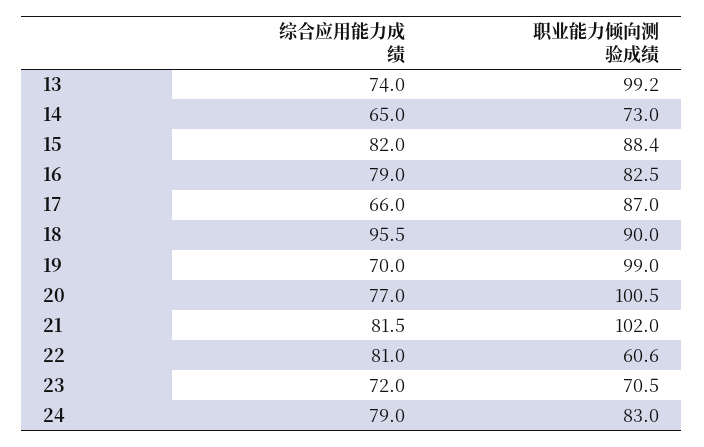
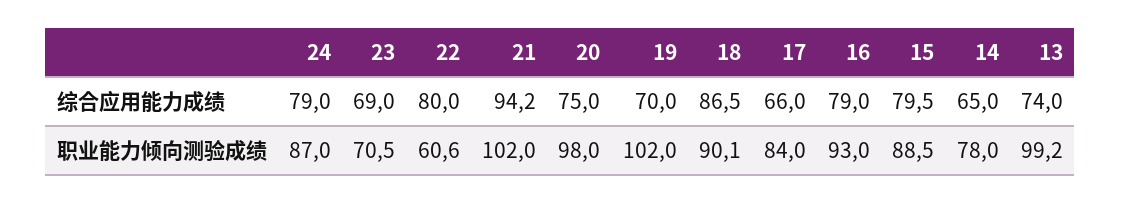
职业能力倾向测验成绩, 14: 73 -> 78
综合应用能力成绩, 15: 82 -> 79.5
职业能力倾向测验成绩, 15: 88.4 -> 88.5
职业能力倾向测验成绩, 16: 82.5 -> 93
职业能力倾向测验成绩, 17: 87 -> 84
综合应用能力成绩, 18: 95.5 -> 86.5
职业能力倾向测验成绩, 18: 90 -> 90.1
职业能力倾向测验成绩, 19: 99 -> 102
综合应用能力成绩, 20: 77 -> 75
职业能力倾向测验成绩, 20: 100.5 -> 98
综合应用能力成绩, 21: 81.5 -> 94.2
综合应用能力成绩, 22: 81 -> 80
综合应用能力成绩, 23: 72 -> 69
职业能力倾向测验成绩, 24: 83 -> 87

